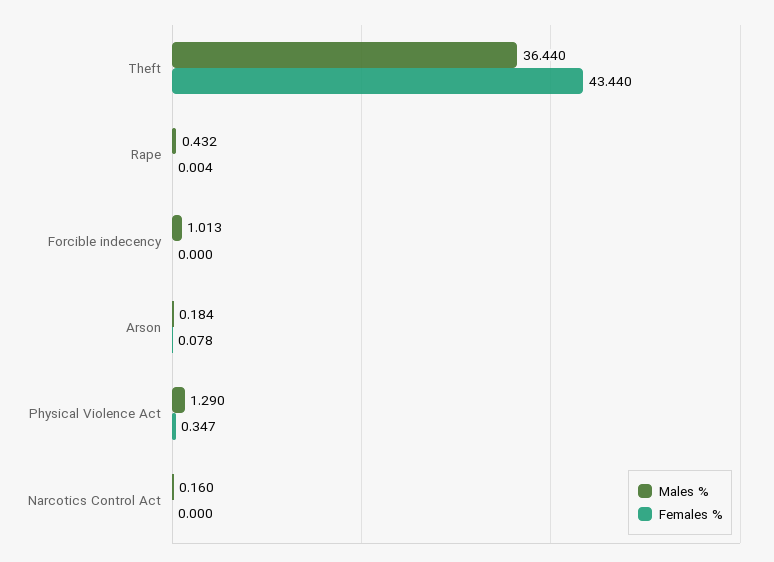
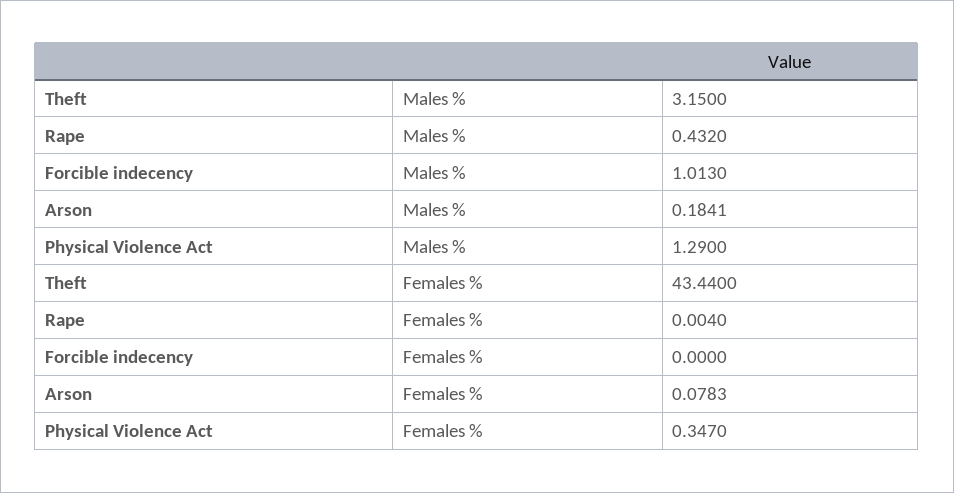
Males %, Theft: 36.44 -> 3.15
Males %, Narcotics Control Act: 0.16 -> none
Females %, Narcotics Control Act: 0 -> none

